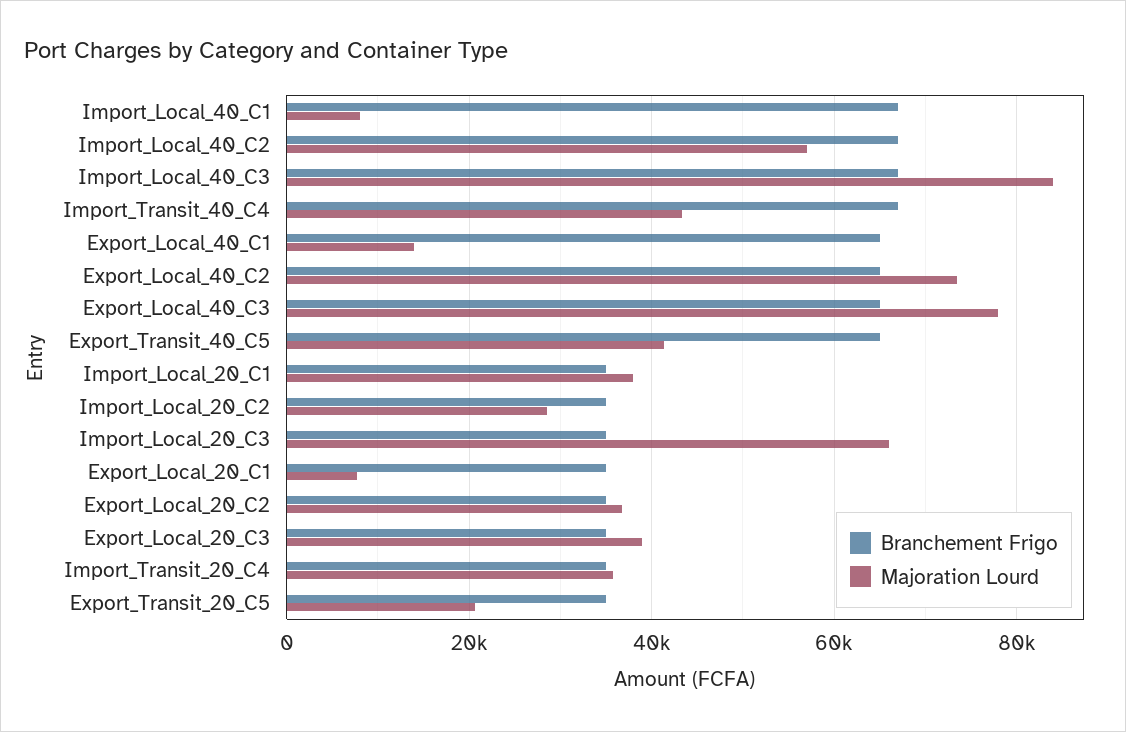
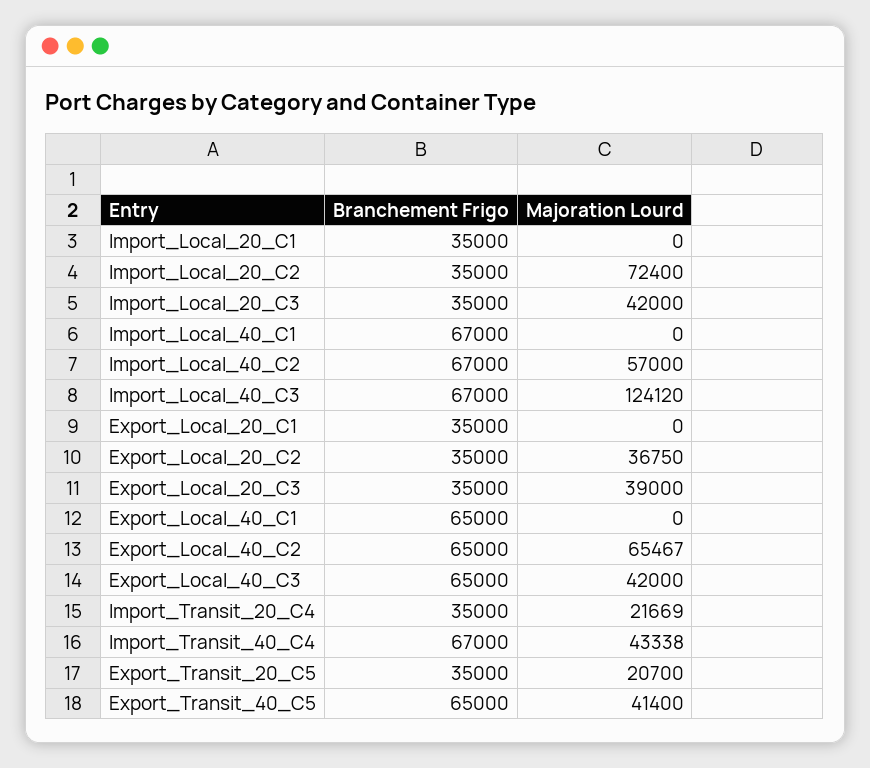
Majoration Lourd, Import_Local_40_C1: 8000 -> 0
Majoration Lourd, Import_Local_40_C3: 84000 -> 124120
Majoration Lourd, Export_Local_40_C1: 14000 -> 0
Majoration Lourd, Export_Local_40_C2: 74000 -> 65467
Majoration Lourd, Export_Local_40_C3: 78000 -> 42000
Majoration Lourd, Import_Local_20_C1: 38000 -> 0
Majoration Lourd, Import_Local_20_C2: 28000 -> 72400
Majoration Lourd, Import_Local_20_C3: 66000 -> 42000
Majoration Lourd, Export_Local_20_C1: 8000 -> 0
Majoration Lourd, Import_Transit_20_C4: 36000 -> 21669

